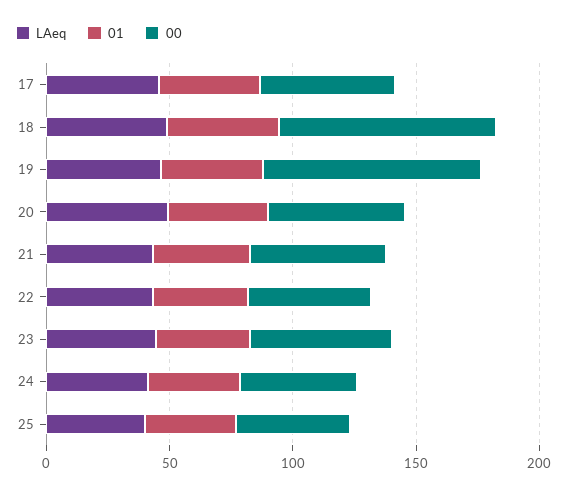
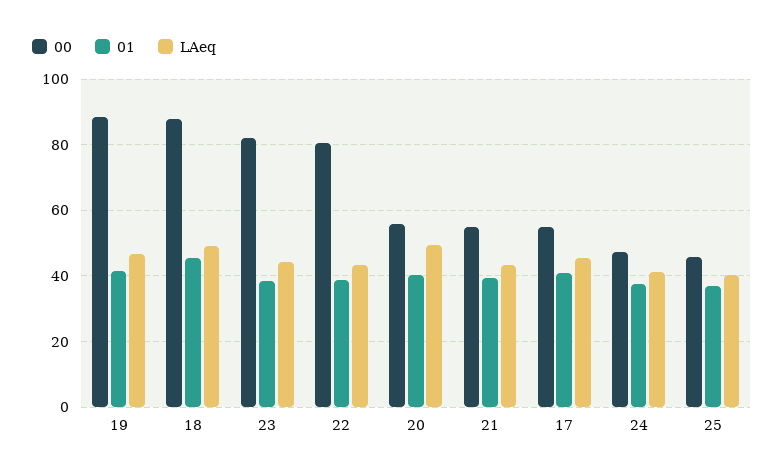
00, 22: 50 -> 80
00, 23: 60 -> 82

